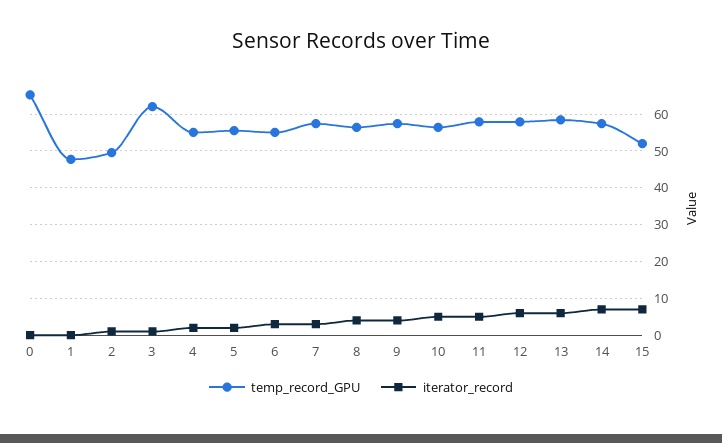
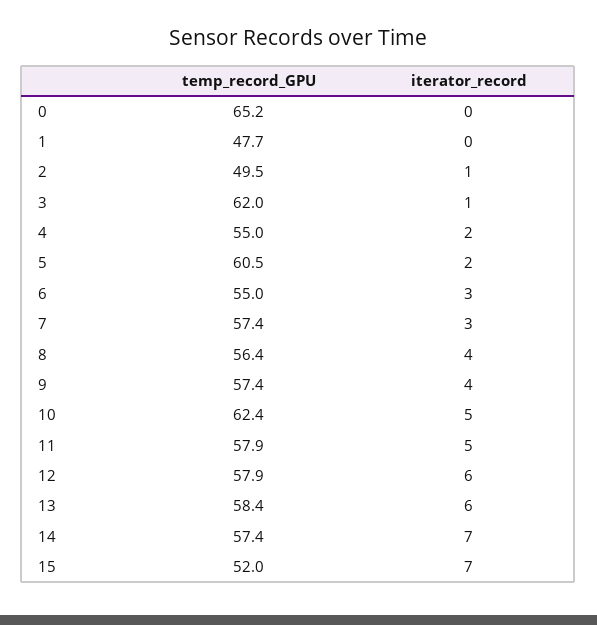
temp_record_GPU, 5: 56 -> 60.5
temp_record_GPU, 10: 56 -> 62.4

